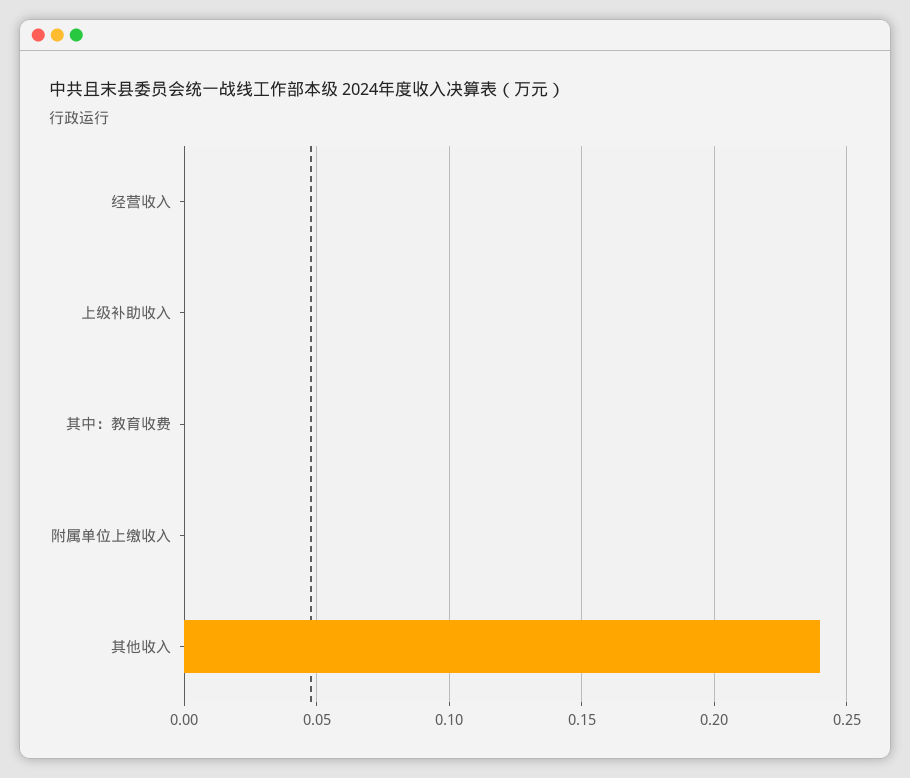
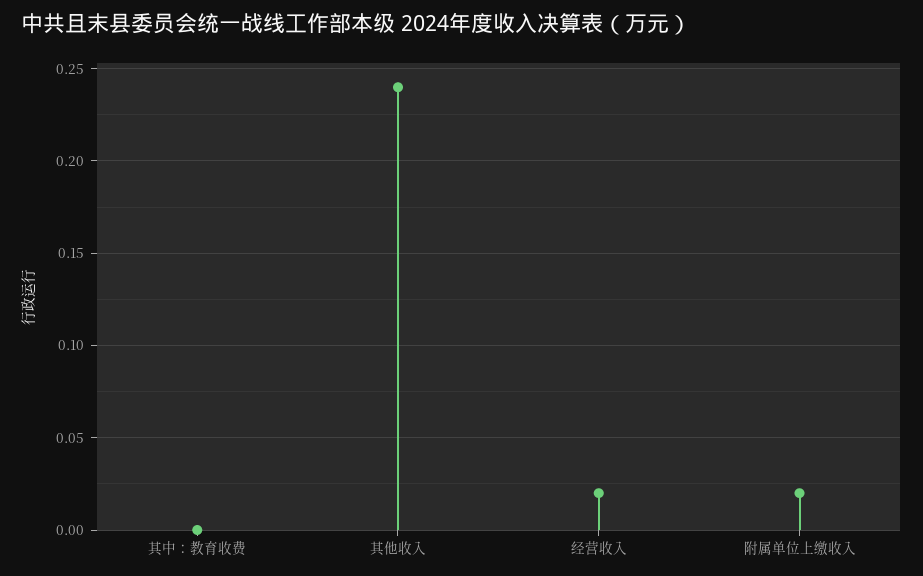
经营收入: 0 -> 0.02
上级补助收入: 0 -> none
附属单位上缴收入: 0 -> 0.02

